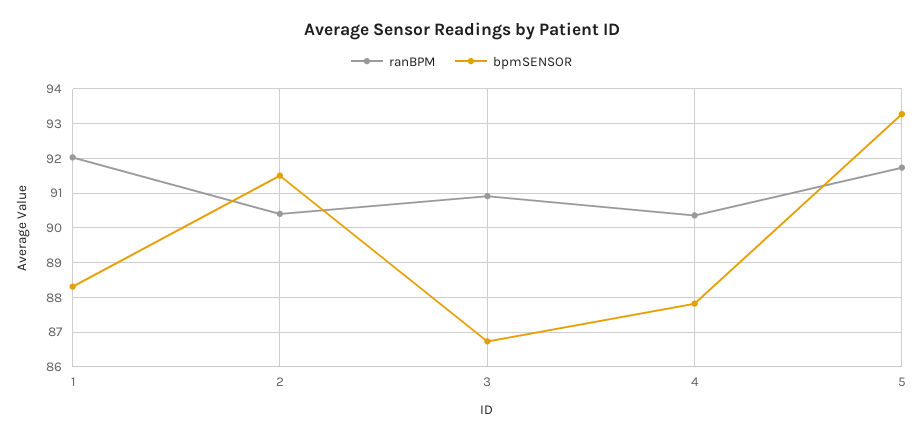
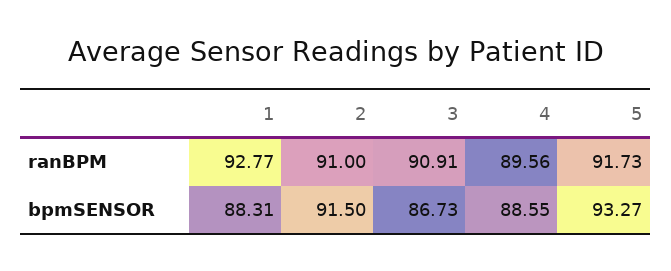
ranBPM, 1: 92 -> 92.77
ranBPM, 2: 90.4 -> 91
ranBPM, 4: 90.4 -> 89.56
bpmSENSOR, 4: 87.8 -> 88.55

